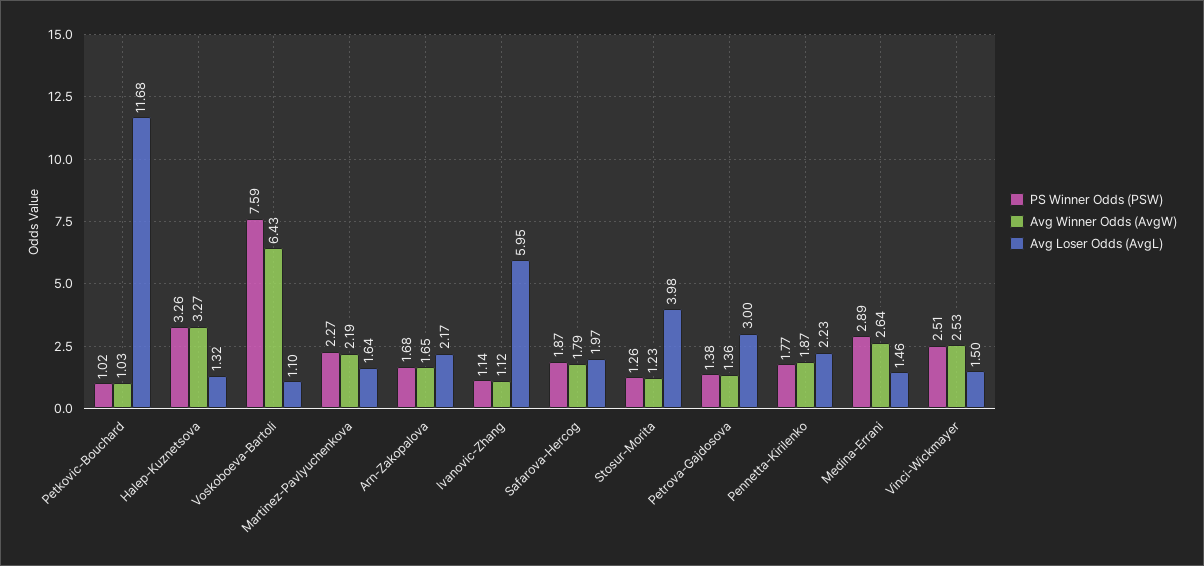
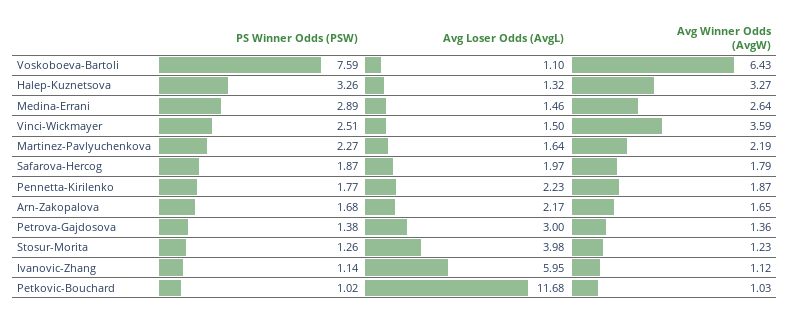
Avg Winner Odds (AvgW), Vinci-Wickmayer: 2.53 -> 3.59

